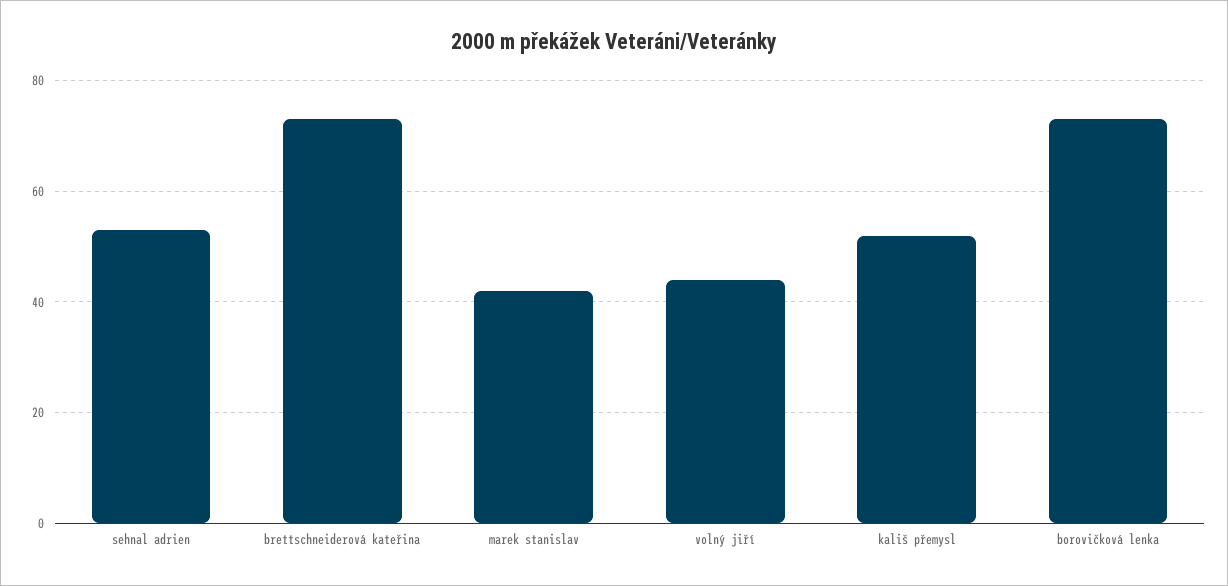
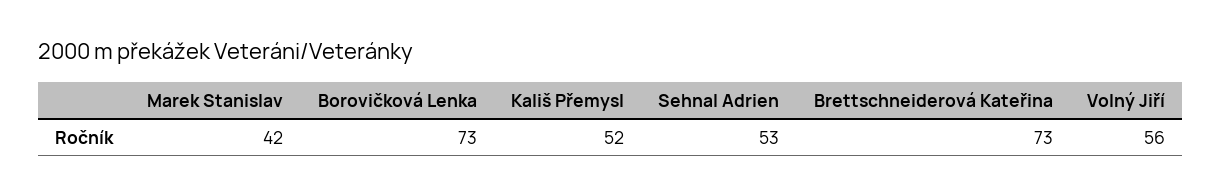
volný jiří: 45 -> 56

